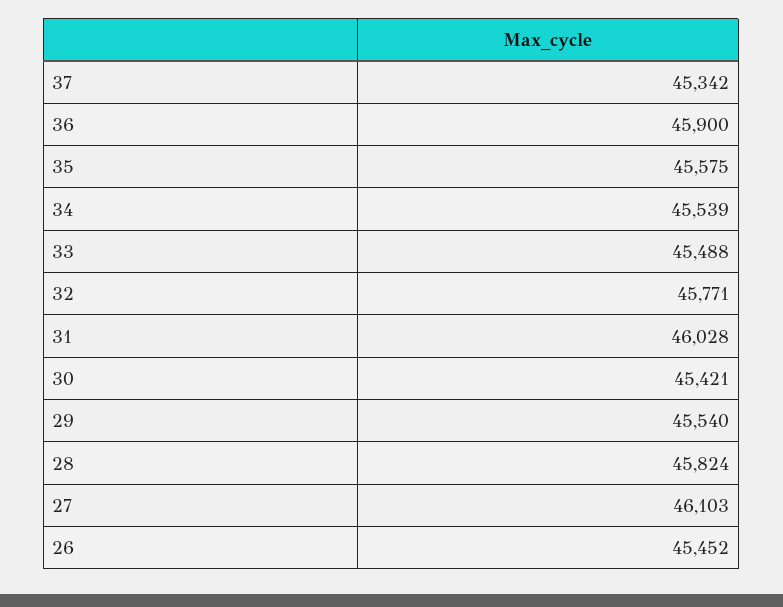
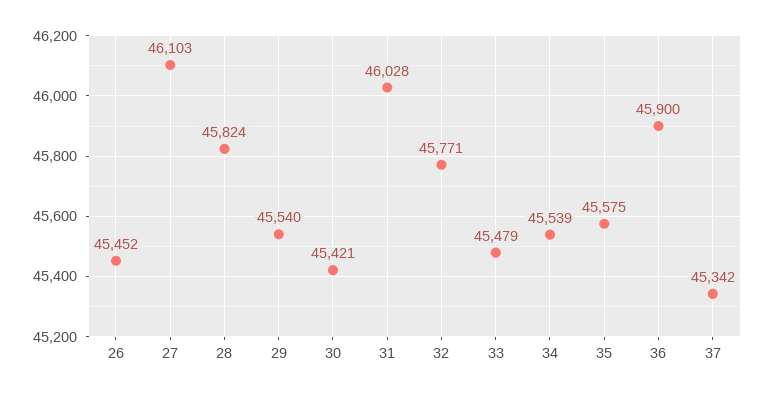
33: 45488 -> 45479

